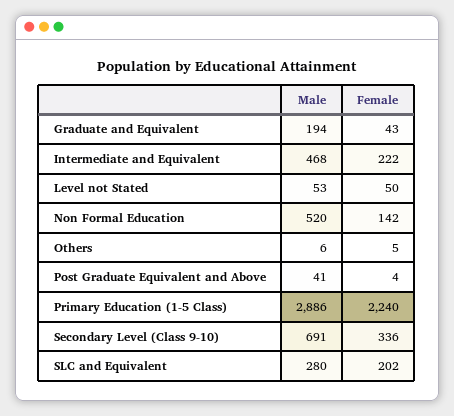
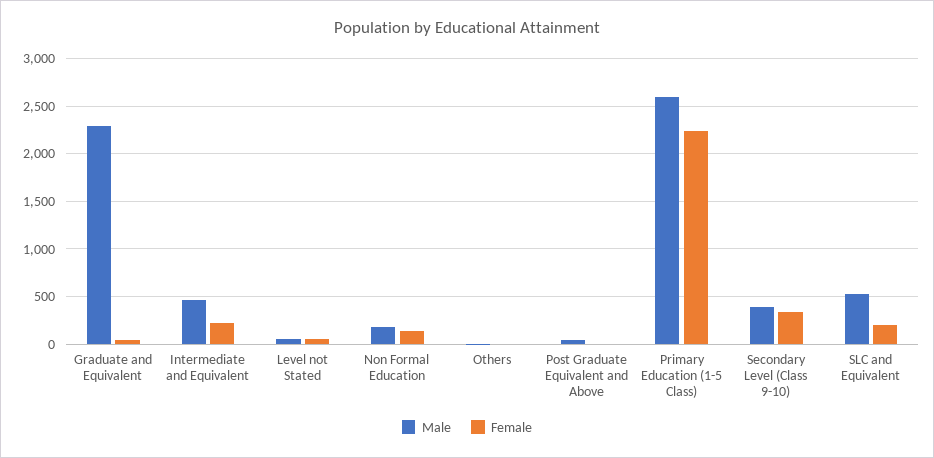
Male, Graduate and Equivalent: 194 -> 2300
Male, Non Formal Education: 520 -> 200
Male, Primary Education (1-5 Class): 2886 -> 2600
Male, Secondary Level (Class 9-10): 691 -> 400
Male, SLC and Equivalent: 280 -> 500

